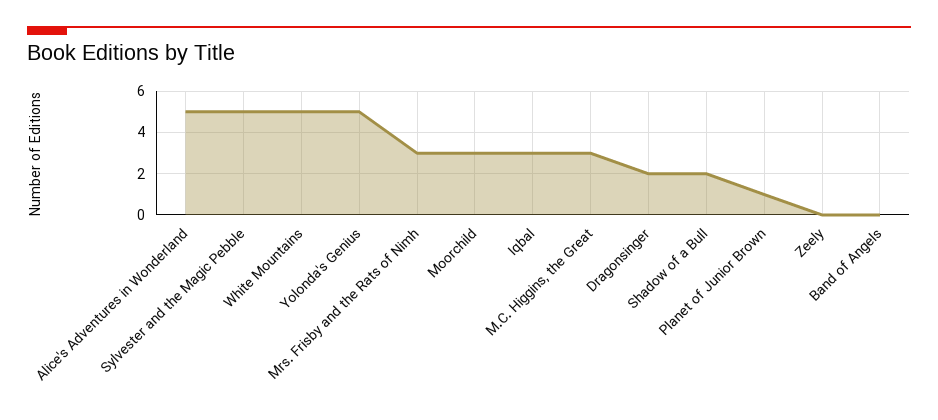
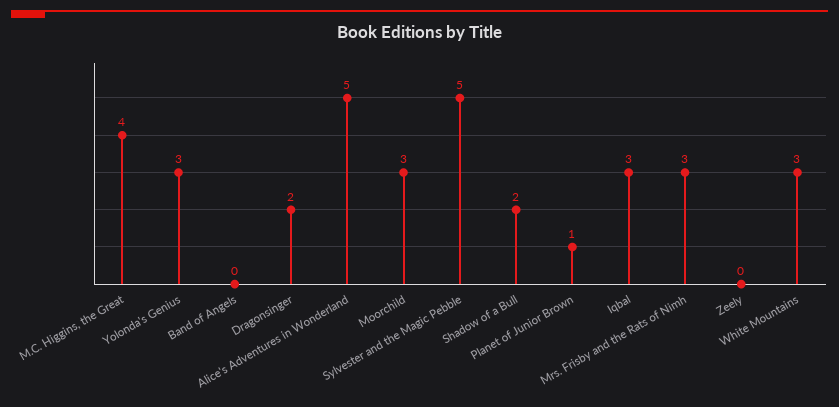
White Mountains: 5 -> 3
Yolonda's Genius: 5 -> 3
M.C. Higgins, the Great: 3 -> 4

